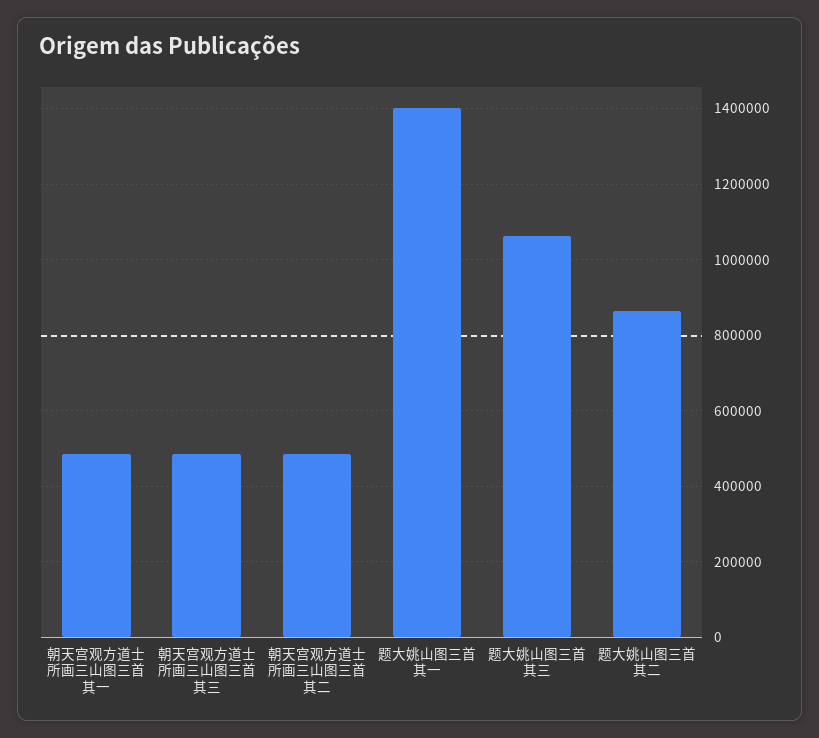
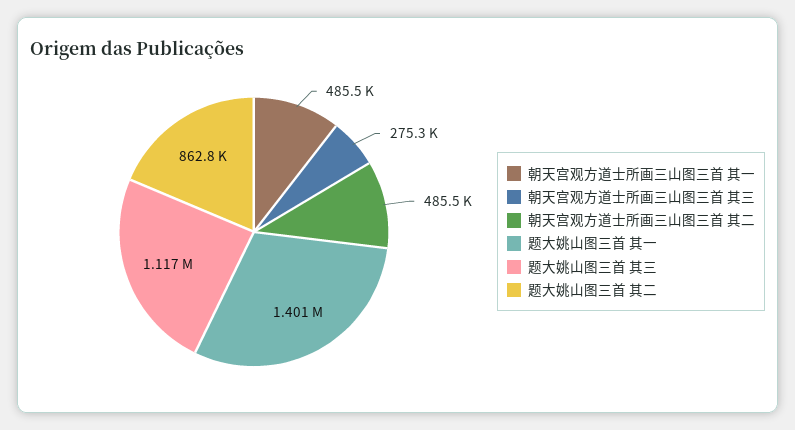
朝天宫观方道士所画三山图三首 其三: 480000 -> 275300
题大姚山图三首 其三: 1060000 -> 1117000

